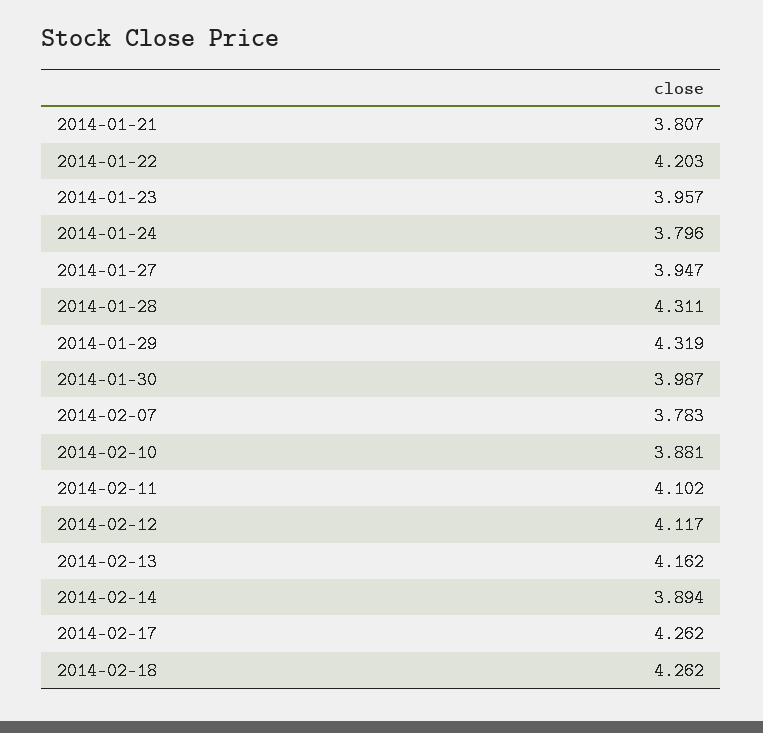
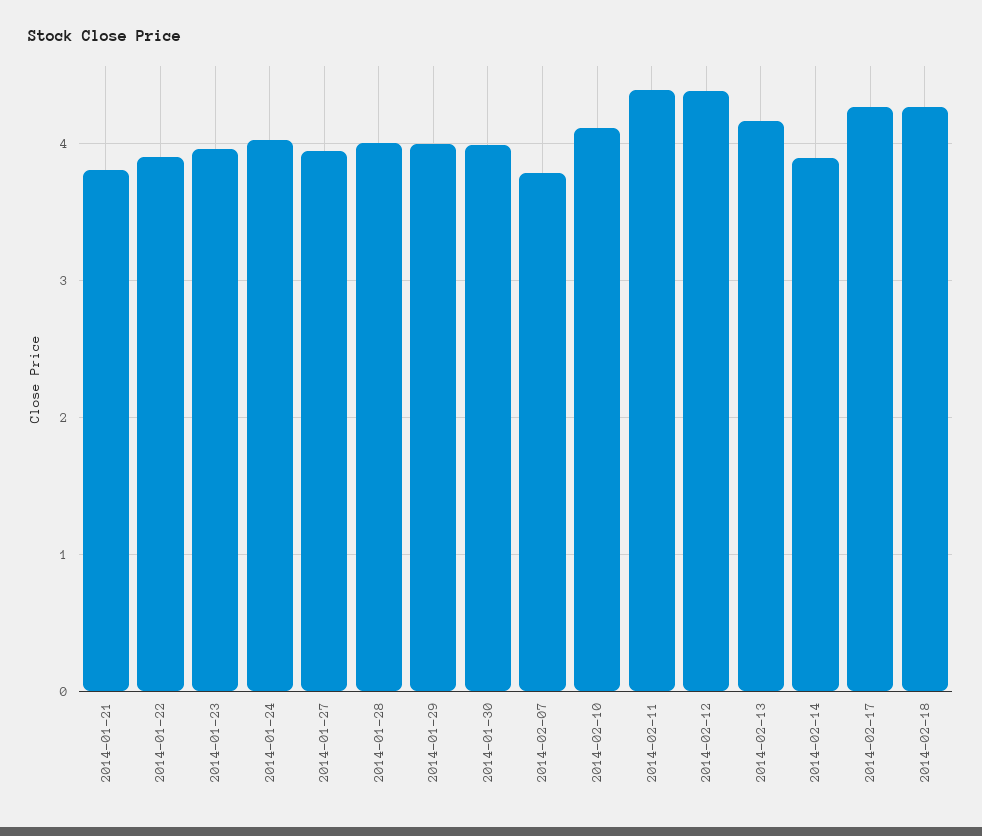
2014-01-22: 4.203 -> 3.9
2014-01-24: 3.796 -> 4
2014-01-28: 4.311 -> 4
2014-01-29: 4.319 -> 4
2014-02-10: 3.881 -> 4.1
2014-02-11: 4.102 -> 4.4
2014-02-12: 4.117 -> 4.4

